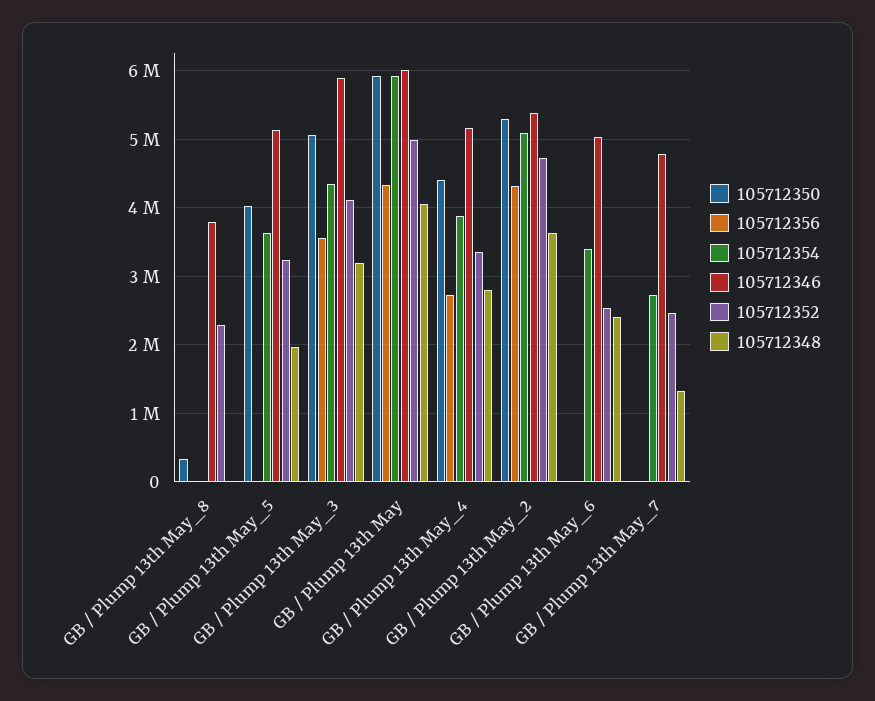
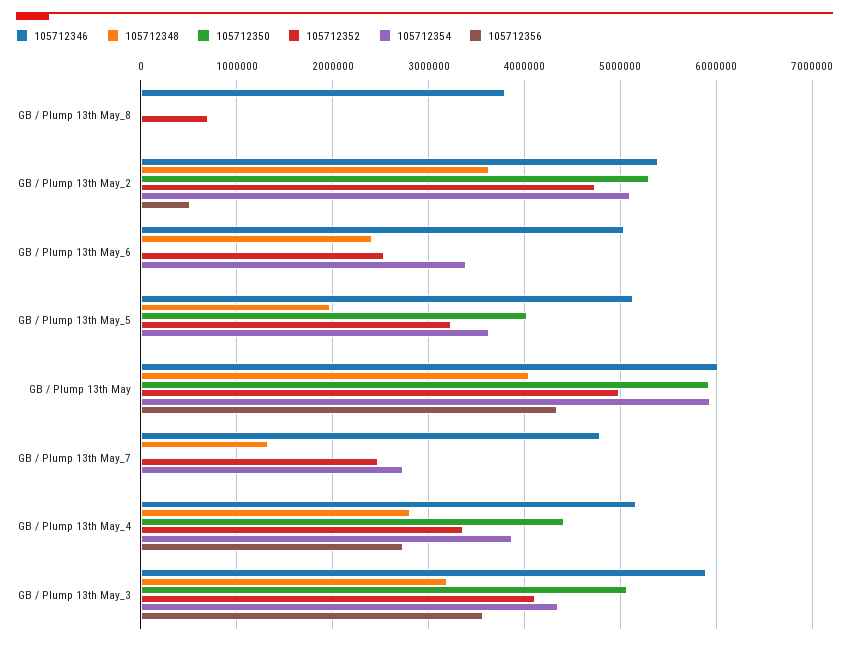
105712350, GB / Plump 13th May_8: 300000 -> 0
105712352, GB / Plump 13th May_8: 2300000 -> 700000
105712356, GB / Plump 13th May_2: 4300000 -> 500000

